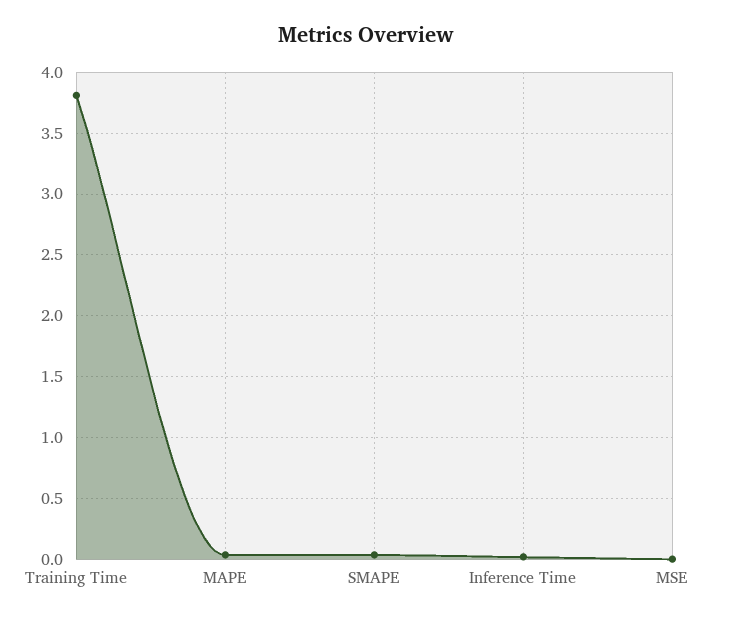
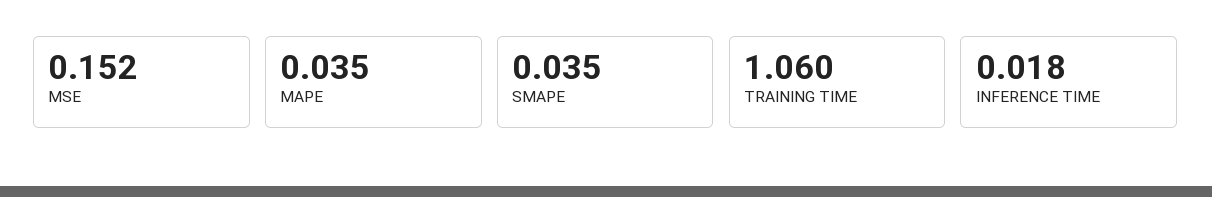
Training Time: 3.8 -> 1.06
MSE: 0 -> 0.152

